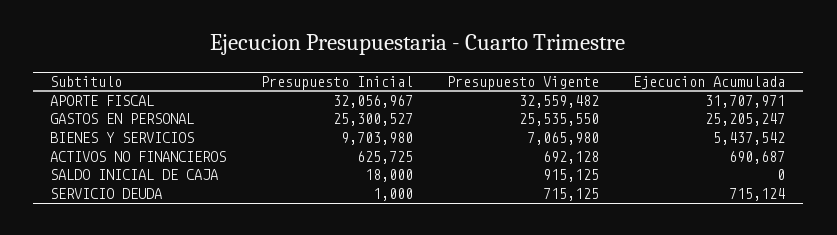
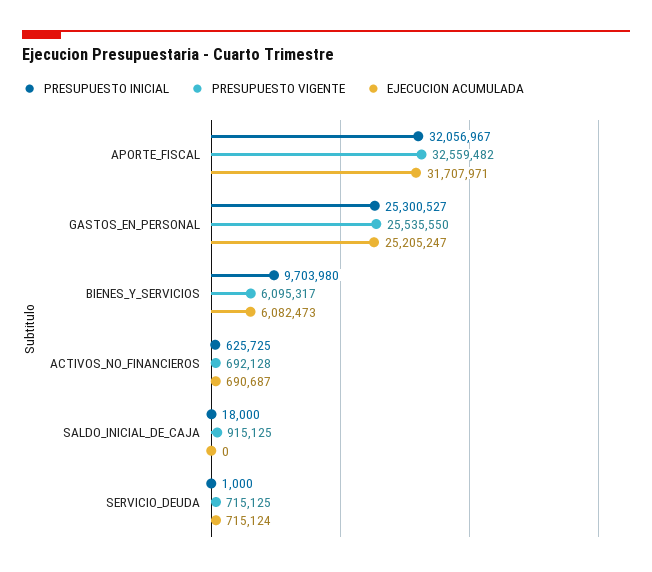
Presupuesto Vigente, BIENES Y SERVICIOS: 7065980 -> 6095317
Ejecucion Acumulada, BIENES Y SERVICIOS: 5437542 -> 6082473

